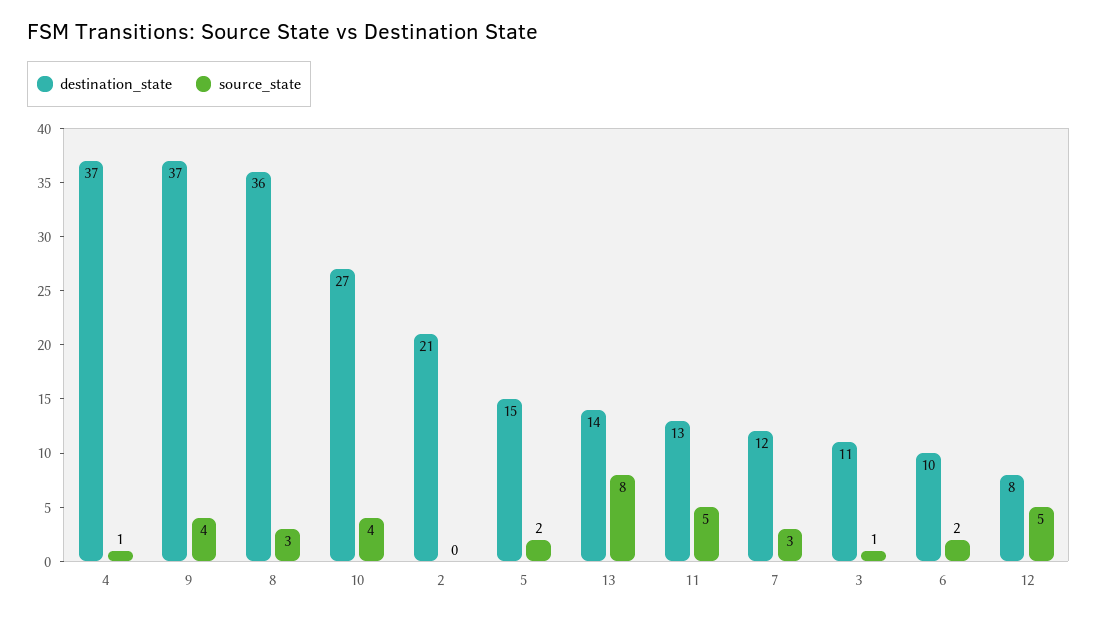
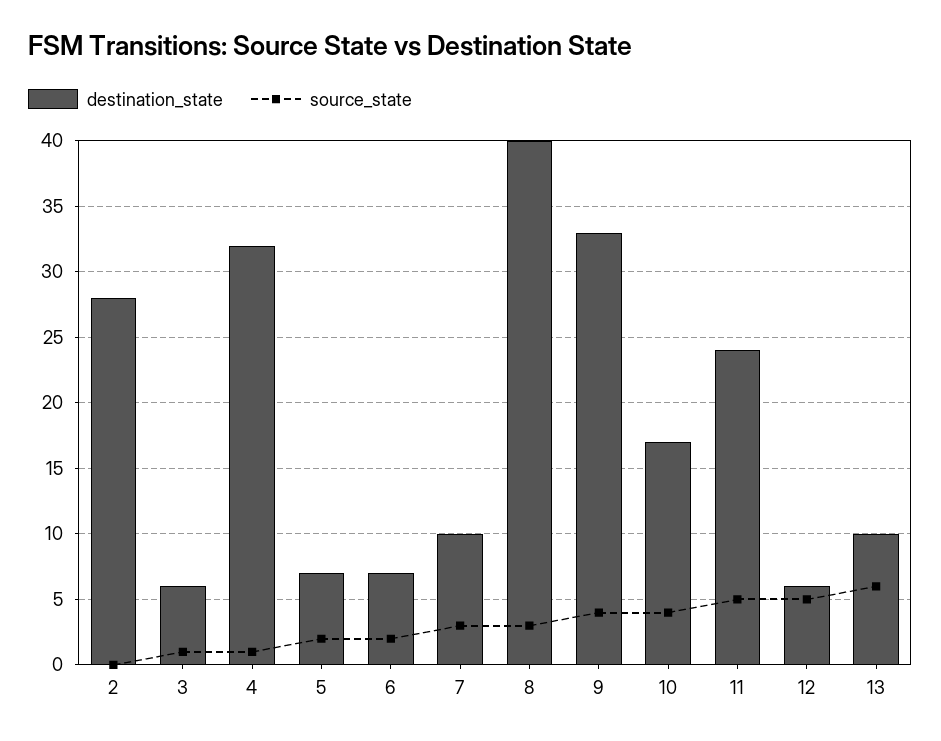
destination_state, 4: 37 -> 32
destination_state, 9: 37 -> 33
destination_state, 8: 36 -> 40
destination_state, 10: 27 -> 17
destination_state, 2: 21 -> 28
destination_state, 5: 15 -> 7
destination_state, 13: 14 -> 10
source_state, 13: 8 -> 6
destination_state, 11: 13 -> 24
destination_state, 7: 12 -> 10
destination_state, 3: 11 -> 6
destination_state, 6: 10 -> 7
destination_state, 12: 8 -> 6

